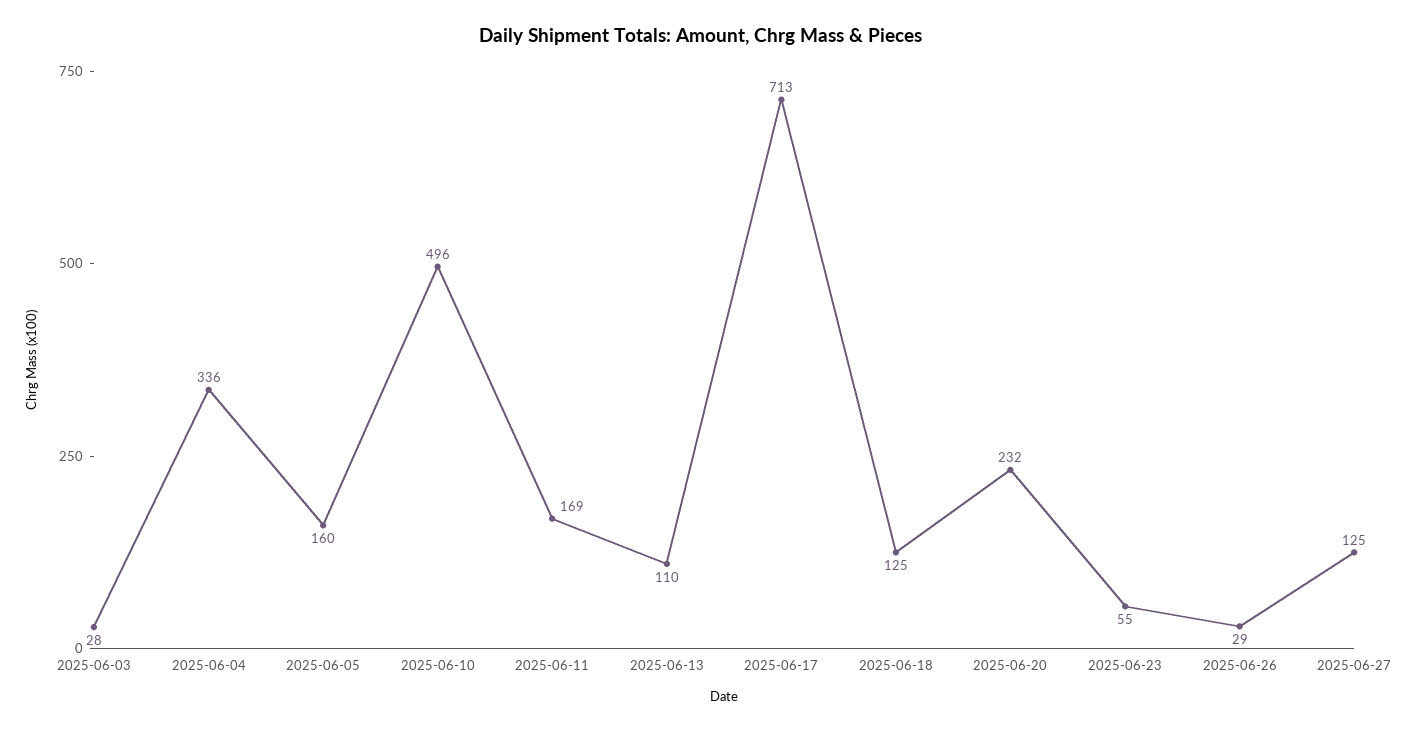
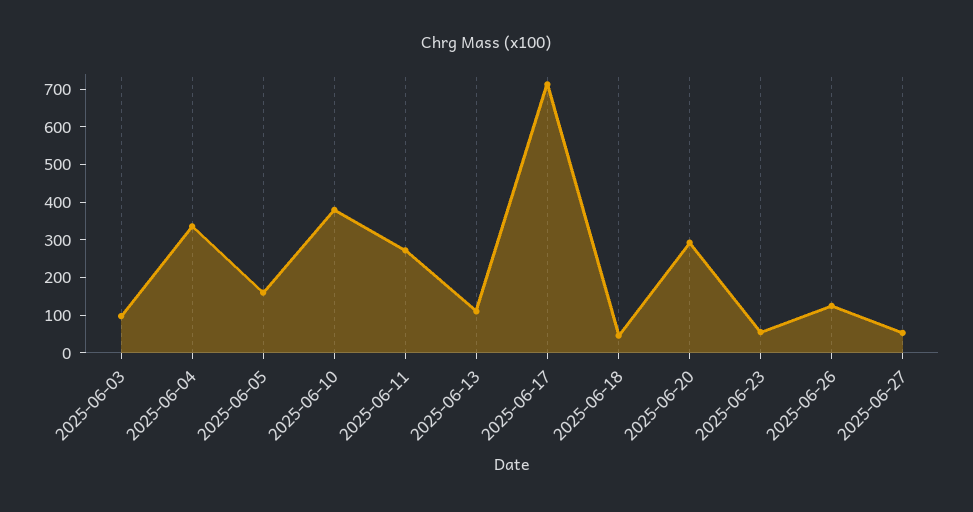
2025-06-03: 28 -> 100
2025-06-10: 496 -> 375
2025-06-11: 169 -> 275
2025-06-18: 125 -> 50
2025-06-20: 232 -> 300
2025-06-26: 29 -> 125
2025-06-27: 125 -> 50

